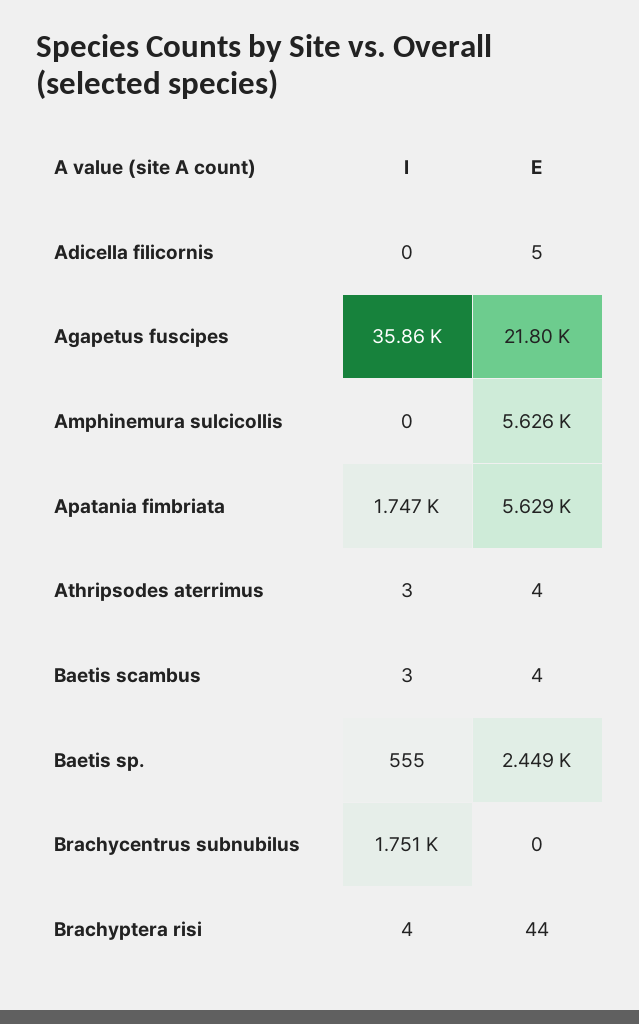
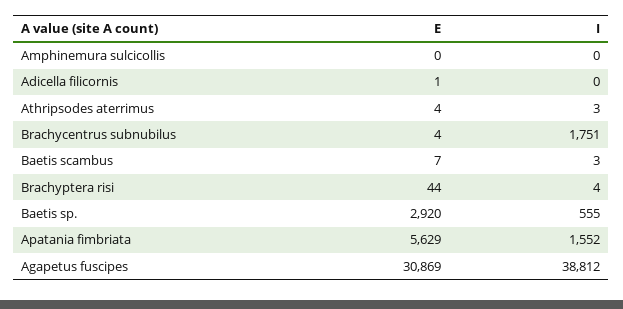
E, Adicella filicornis: 5 -> 1
I, Agapetus fuscipes: 35860 -> 38812
E, Agapetus fuscipes: 21800 -> 30869
E, Amphinemura sulcicollis: 5626 -> 0
I, Apatania fimbriata: 1747 -> 1552
E, Baetis scambus: 4 -> 7
E, Baetis sp.: 2449 -> 2920
E, Brachycentrus subnubilus: 0 -> 4

